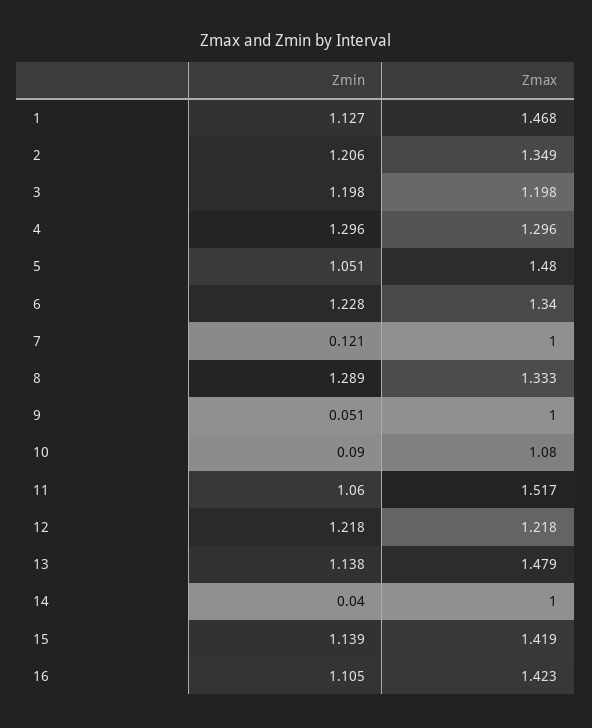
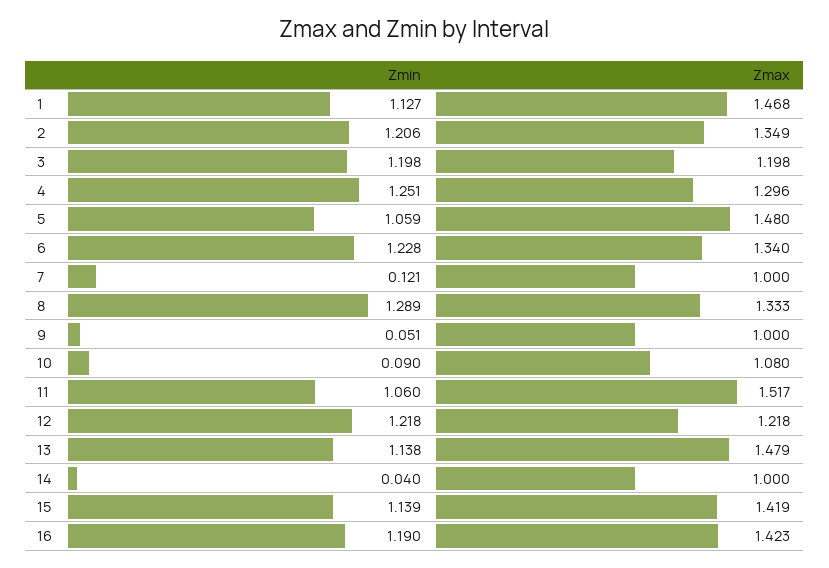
Zmin, 4: 1.296 -> 1.251
Zmin, 5: 1.051 -> 1.059
Zmin, 16: 1.105 -> 1.19

